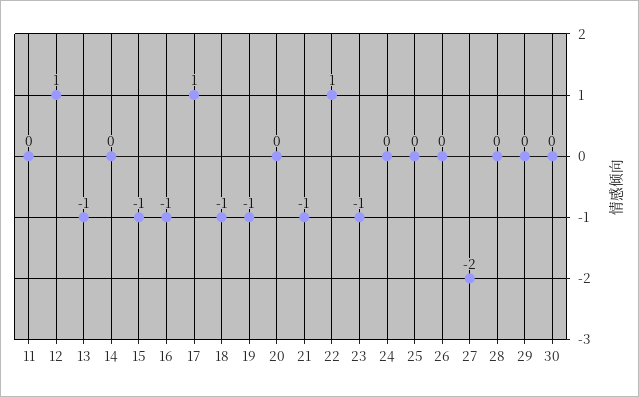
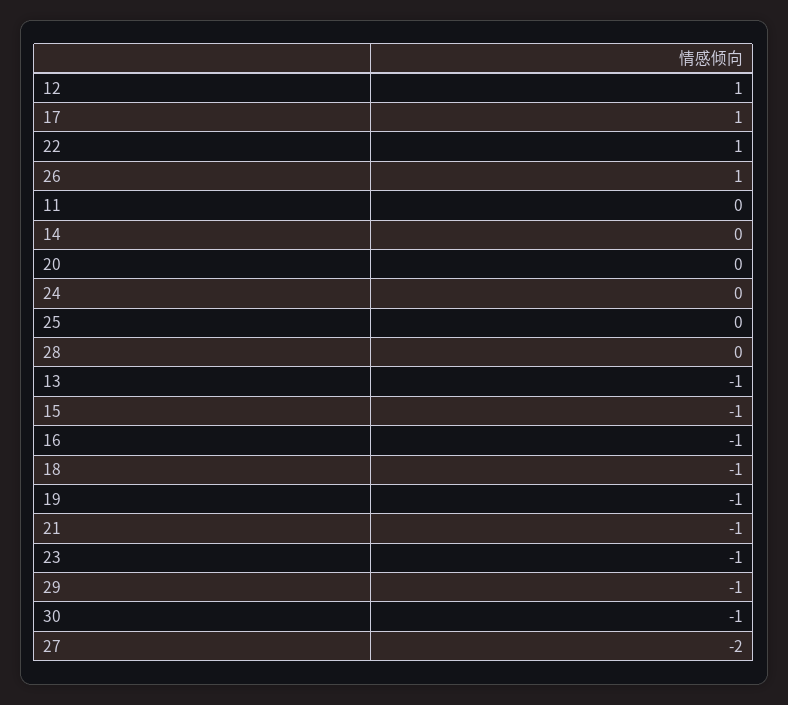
26: 0 -> 1
29: 0 -> -1
30: 0 -> -1

